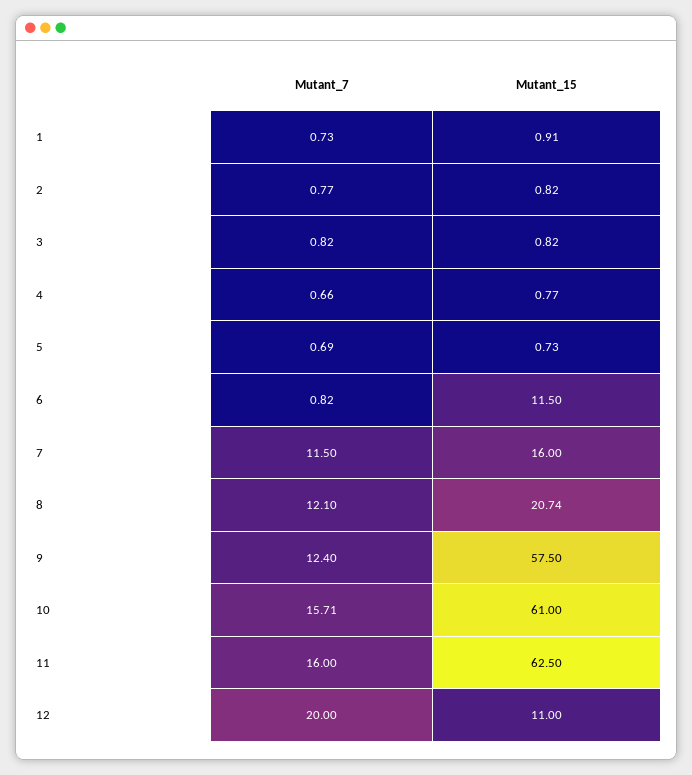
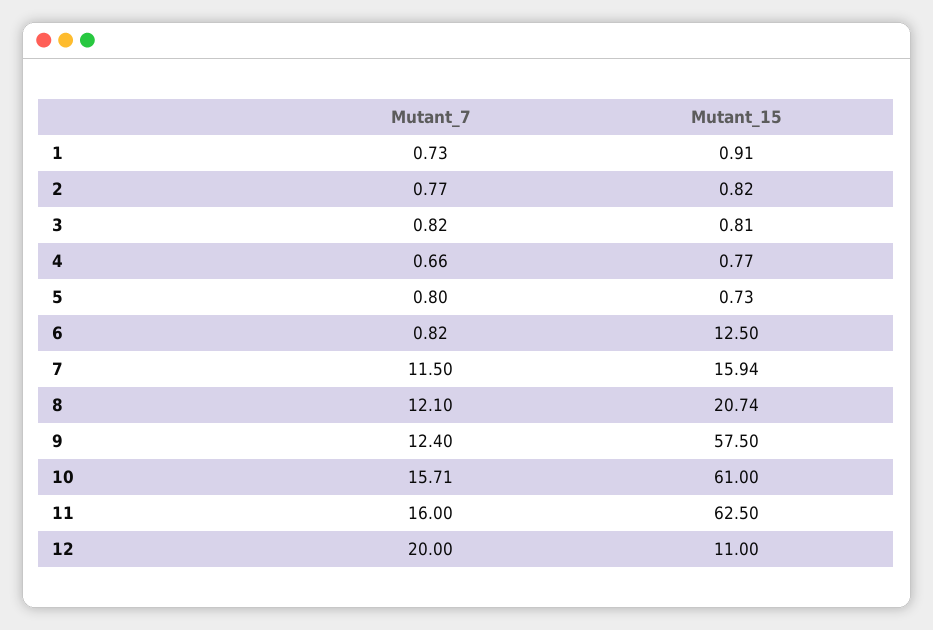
Mutant_15, 3: 0.82 -> 0.81
Mutant_7, 5: 0.69 -> 0.8
Mutant_15, 6: 11.5 -> 12.5
Mutant_15, 7: 16 -> 15.94

